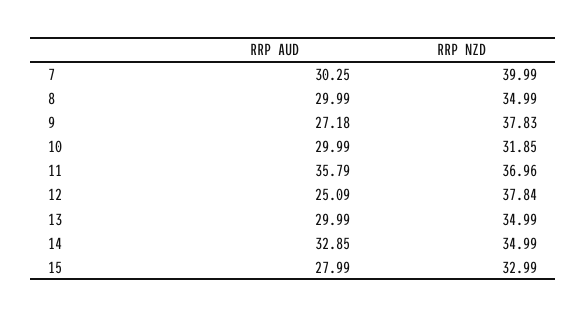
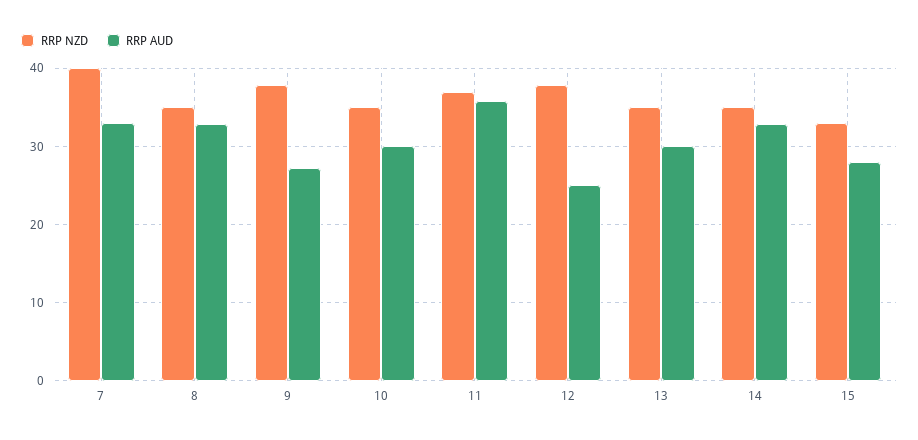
RRP AUD, 7: 30.25 -> 33
RRP AUD, 8: 29.99 -> 33
RRP NZD, 10: 31.85 -> 35

